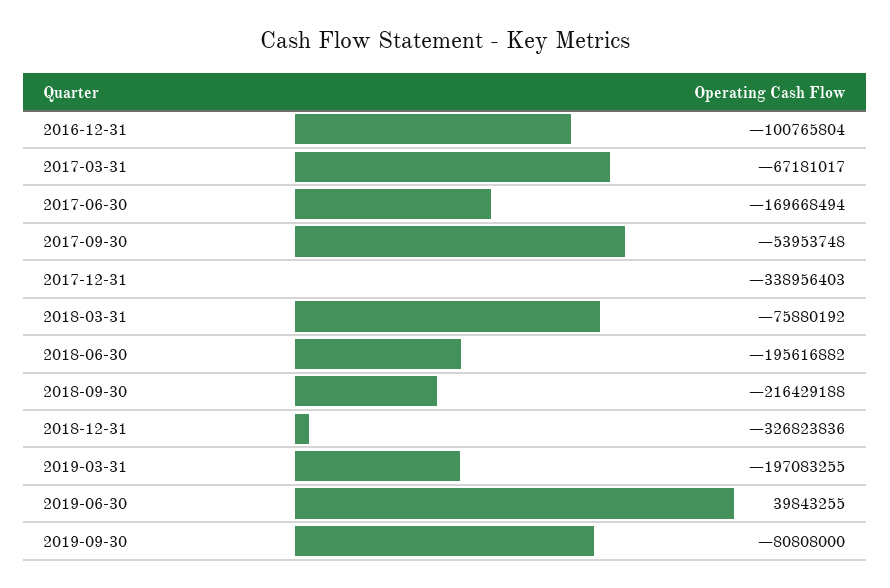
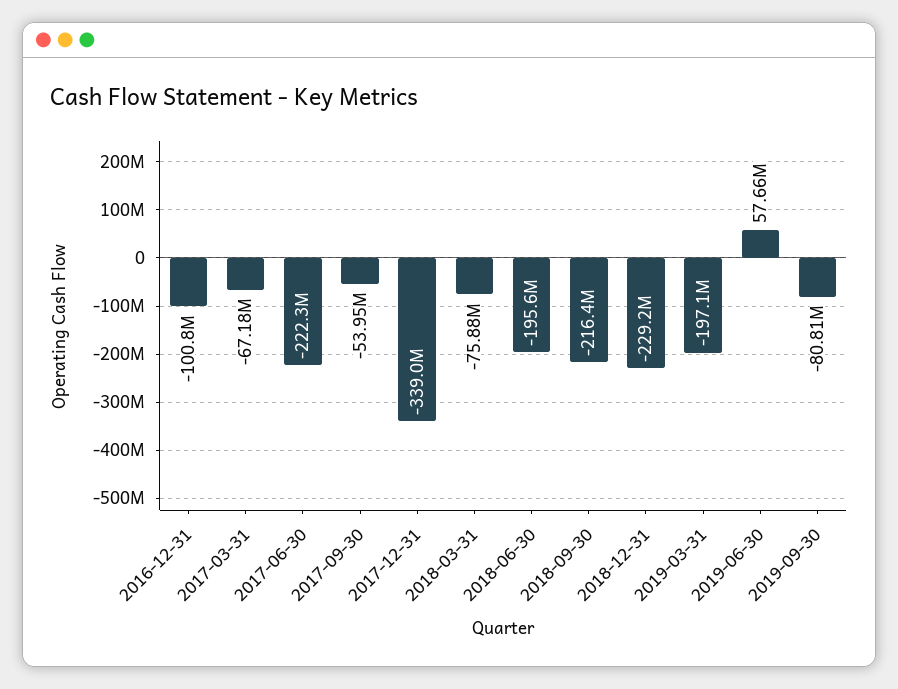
2017-06-30: -169668494 -> -222300000
2018-12-31: -326823836 -> -229200000
2019-06-30: 39843255 -> 57660000

